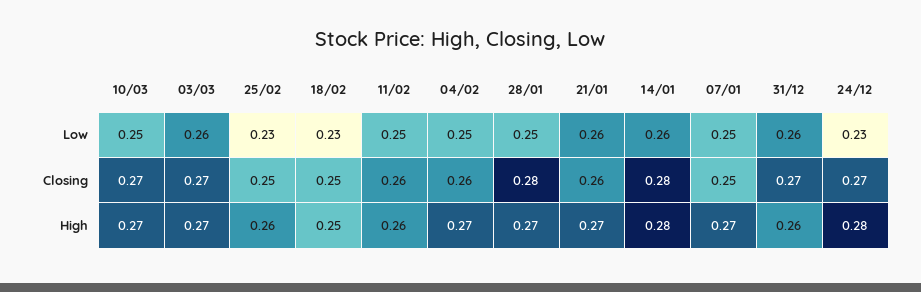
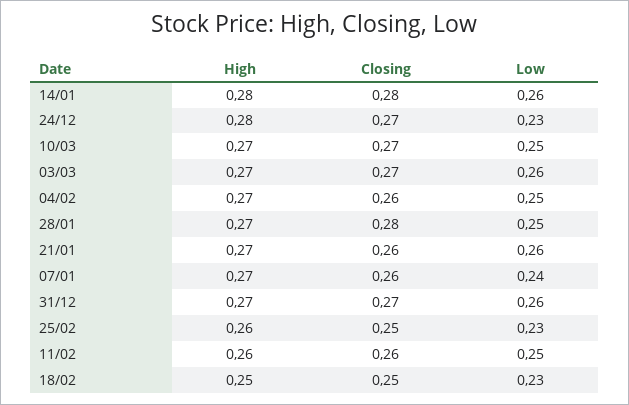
07/01, Low: 0.25 -> 0.24
07/01, Closing: 0.25 -> 0.26
31/12, High: 0.26 -> 0.27

